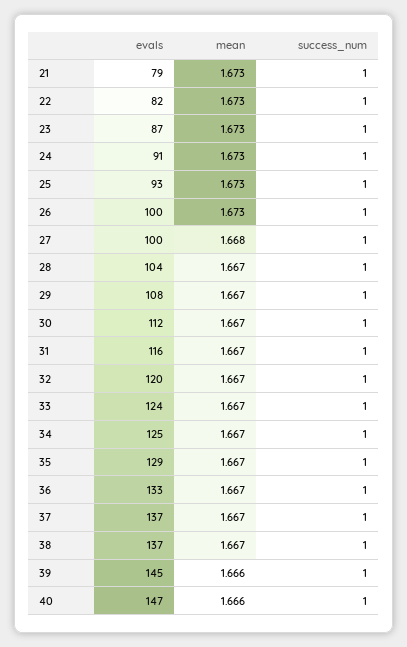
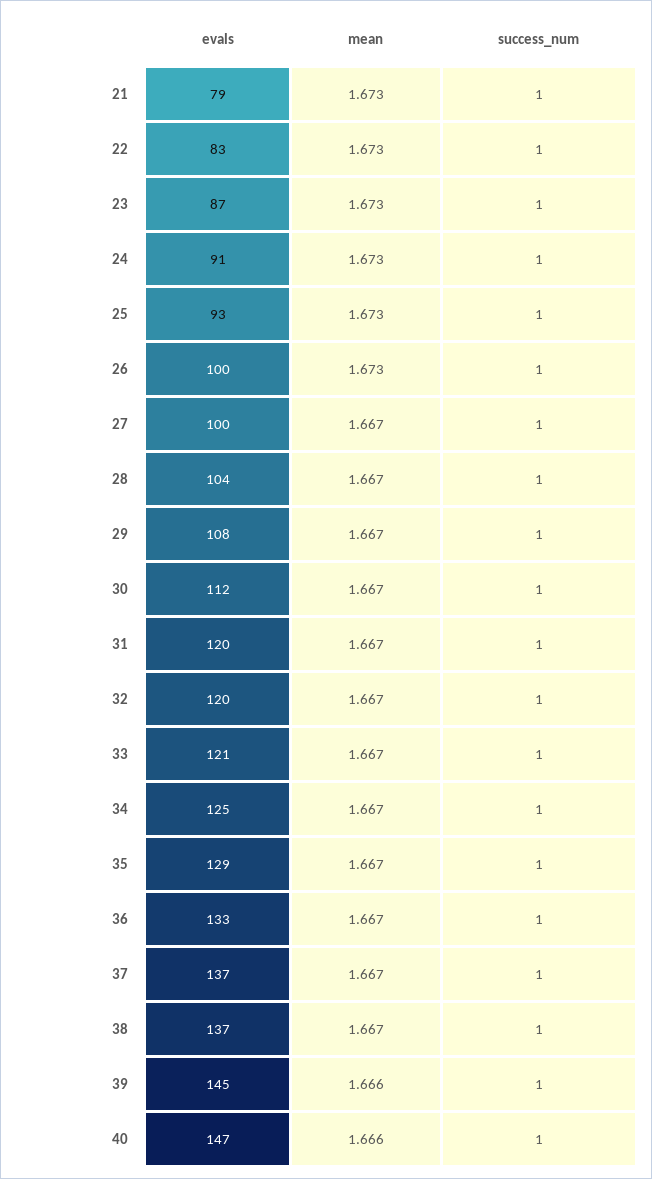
evals, 22: 82 -> 83
mean, 27: 1.668 -> 1.667
evals, 31: 116 -> 120
evals, 33: 124 -> 121

